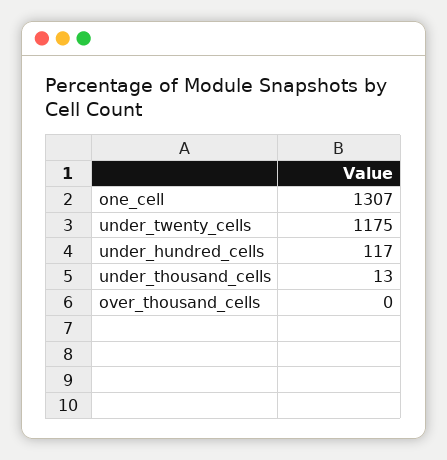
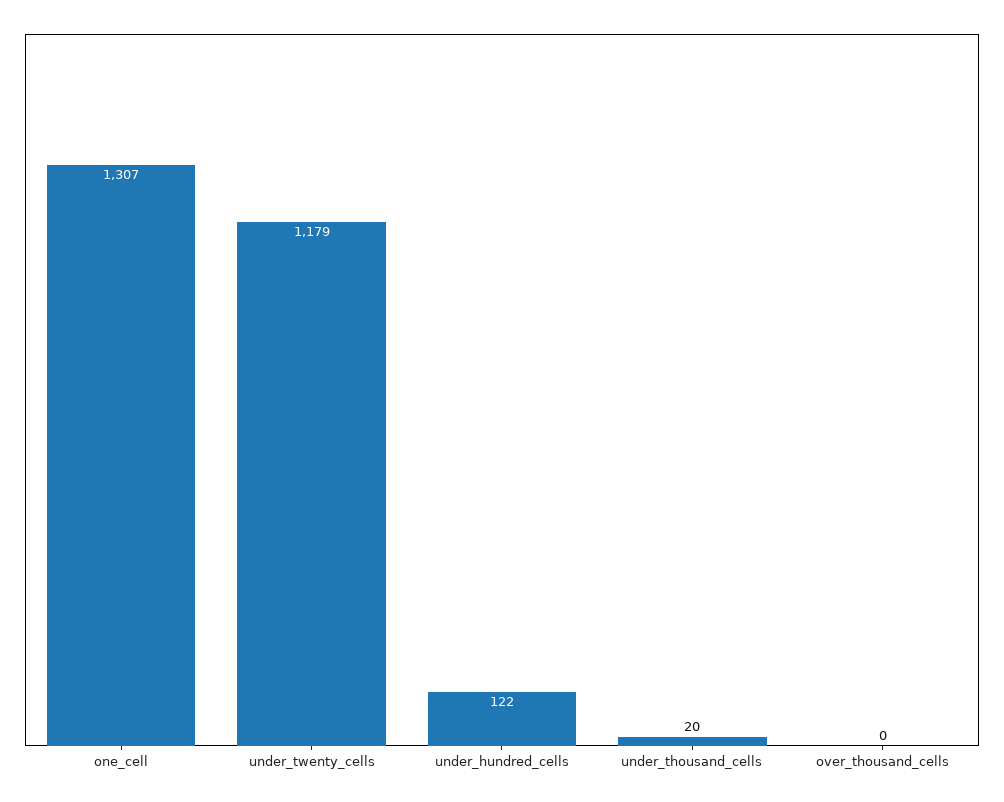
under_twenty_cells: 1175 -> 1179
under_hundred_cells: 117 -> 122
under_thousand_cells: 13 -> 20

